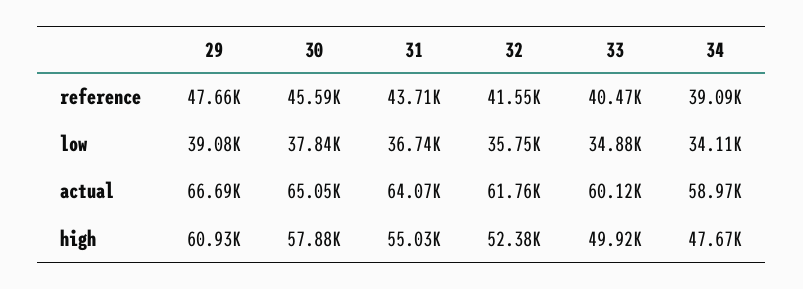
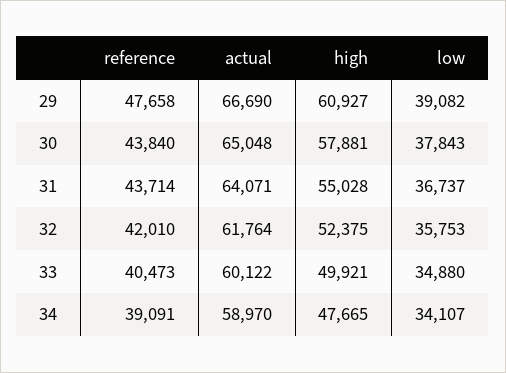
30, reference: 45590 -> 43840
32, reference: 41550 -> 42010

